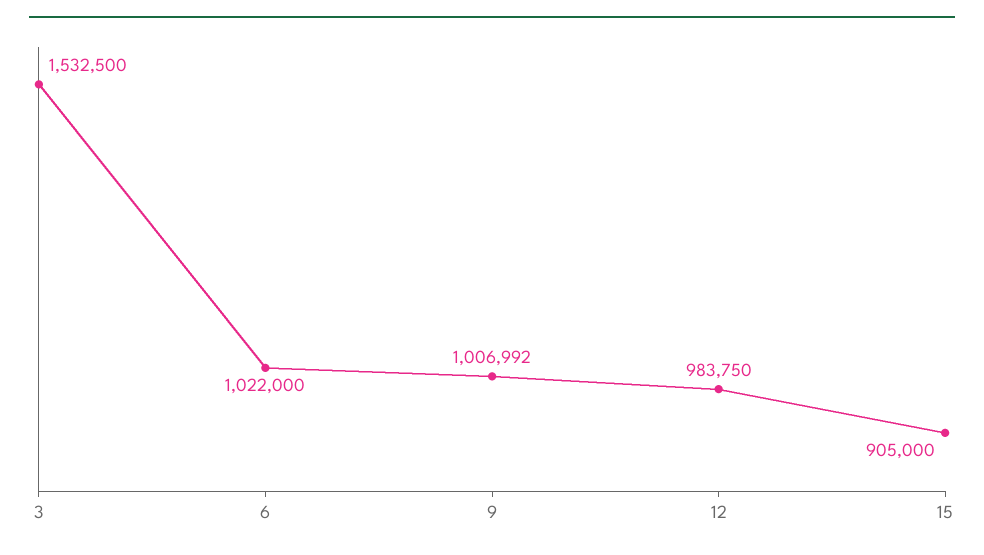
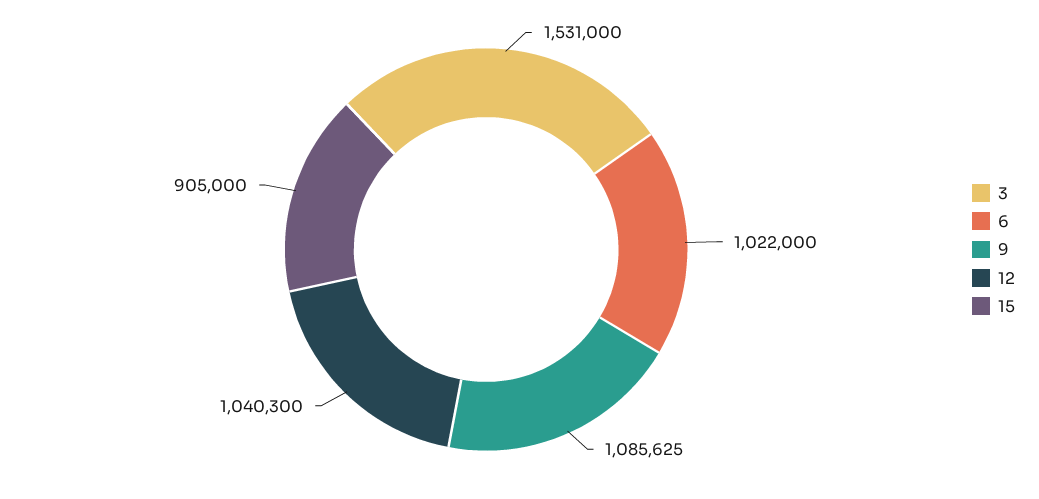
3: 1532500 -> 1531000
9: 1006992 -> 1085625
12: 983750 -> 1040300

